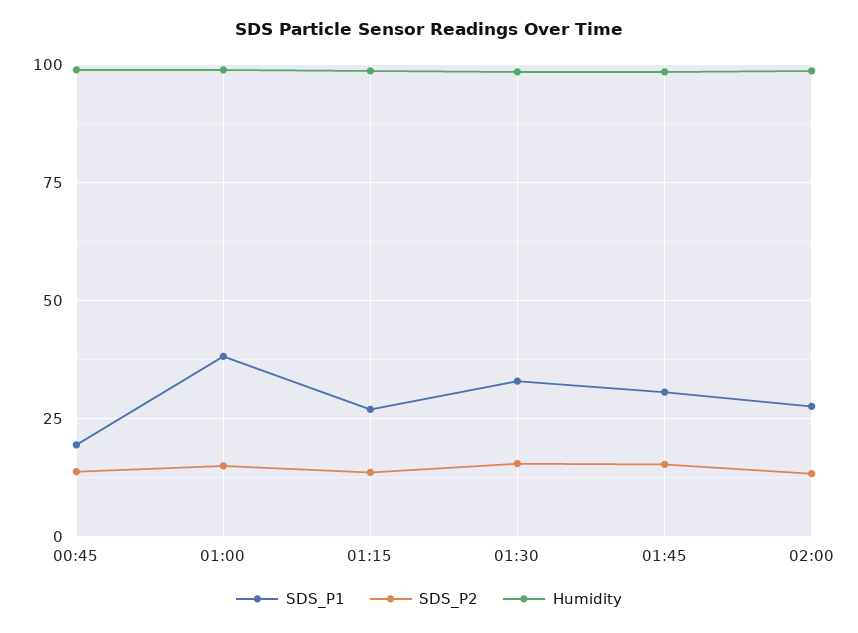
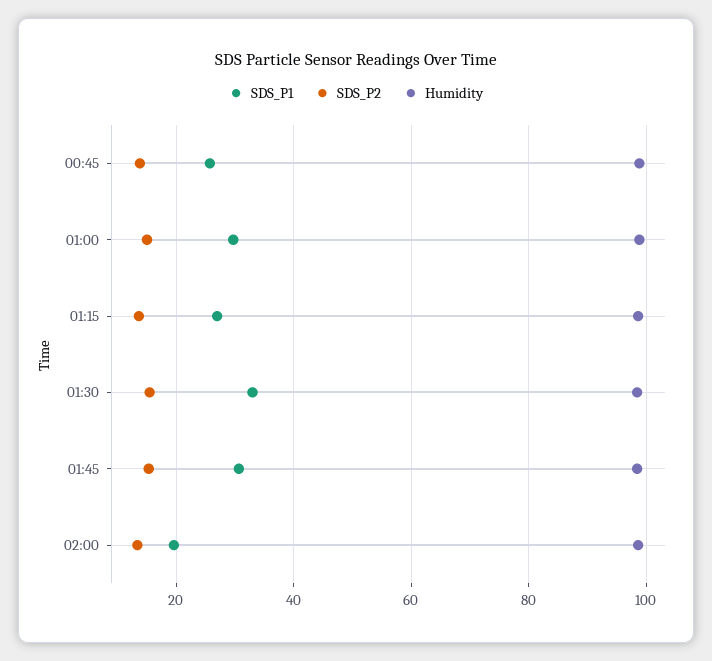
SDS_P1, 00:45: 20 -> 26
SDS_P1, 01:00: 37.5 -> 30
SDS_P1, 02:00: 27.5 -> 20

